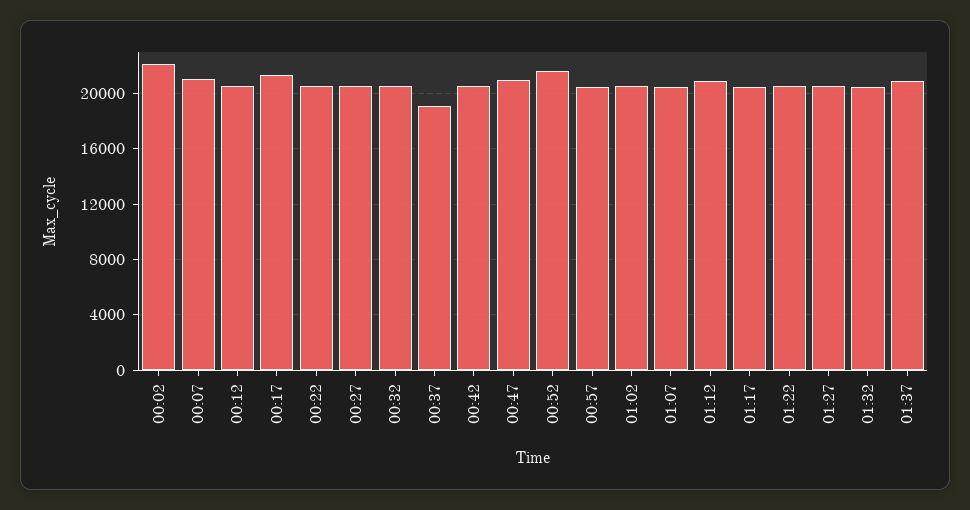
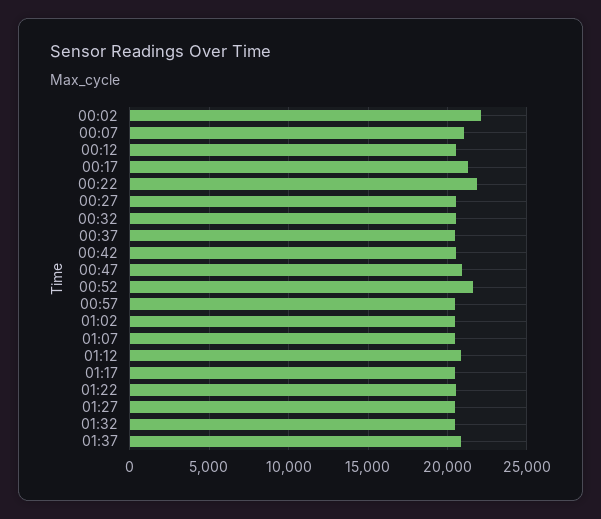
00:22: 20500 -> 22000
00:37: 19000 -> 20500

